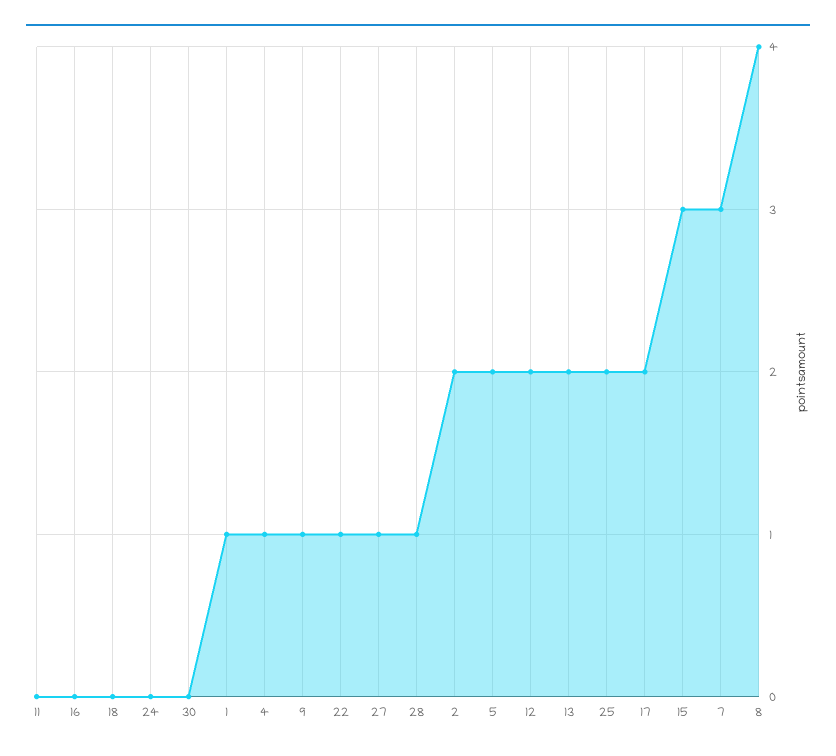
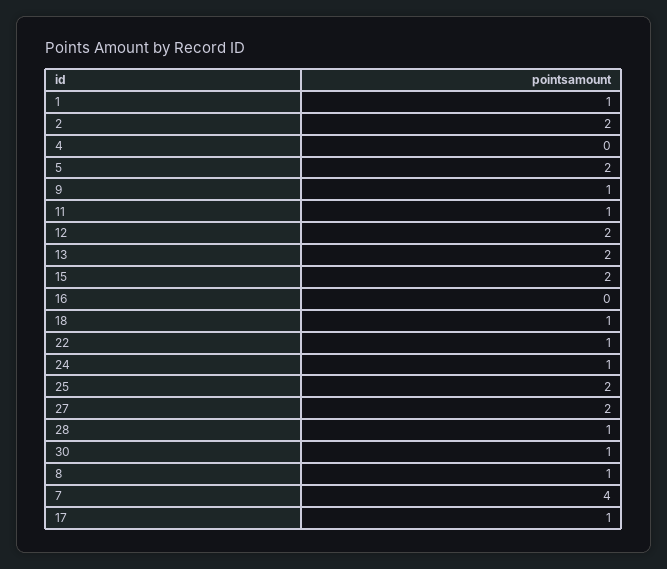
11: 0 -> 1
18: 0 -> 1
24: 0 -> 1
30: 0 -> 1
4: 1 -> 0
27: 1 -> 2
17: 2 -> 1
15: 3 -> 2
7: 3 -> 4
8: 4 -> 1

